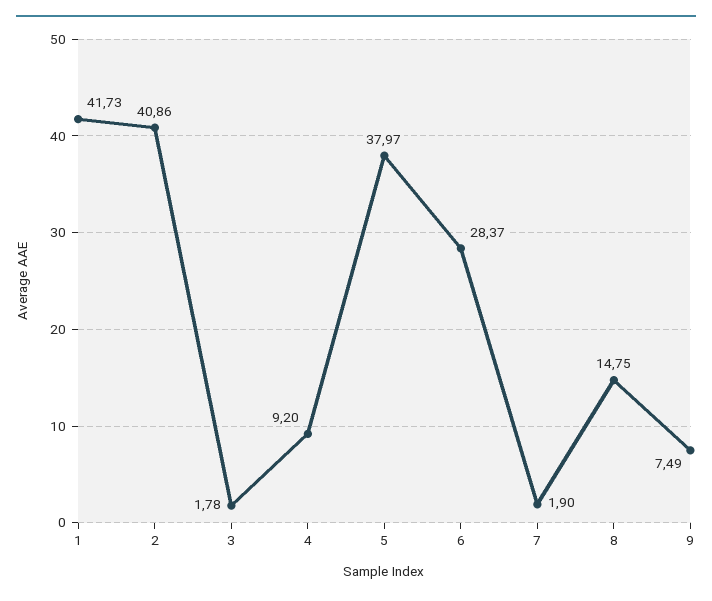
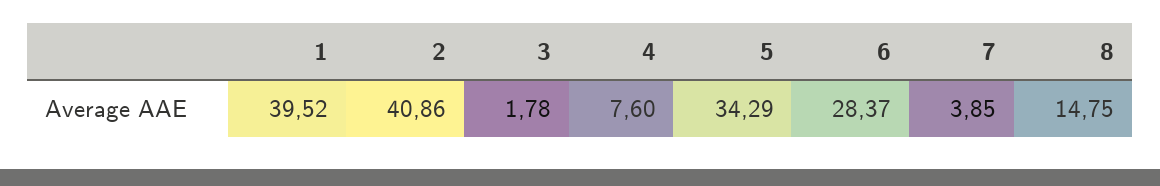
1: 41.73 -> 39.52
4: 9.2 -> 7.6
5: 37.97 -> 34.29
7: 1.9 -> 3.85
9: 7.49 -> none

